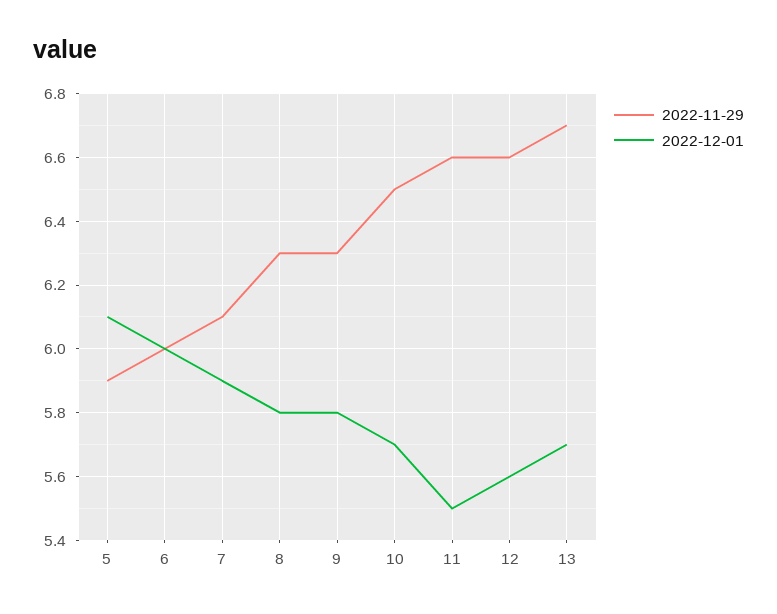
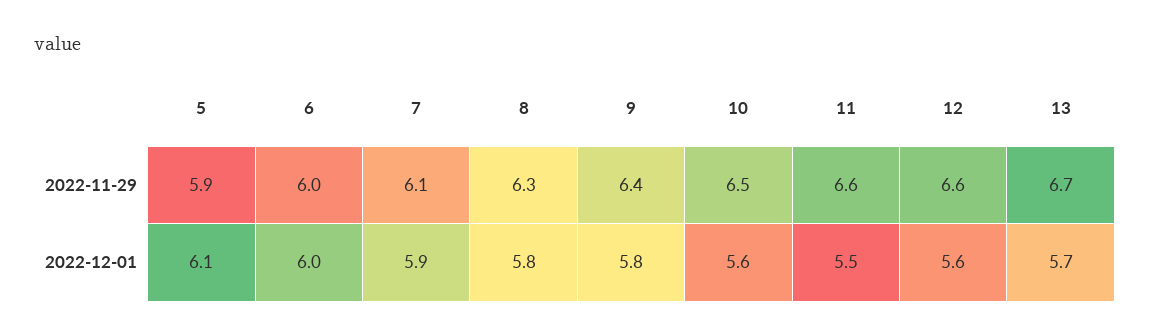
2022-11-29, 9: 6.3 -> 6.4
2022-12-01, 10: 5.7 -> 5.6

